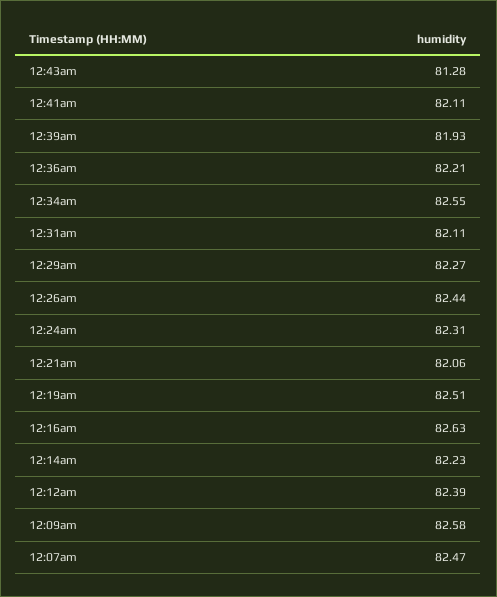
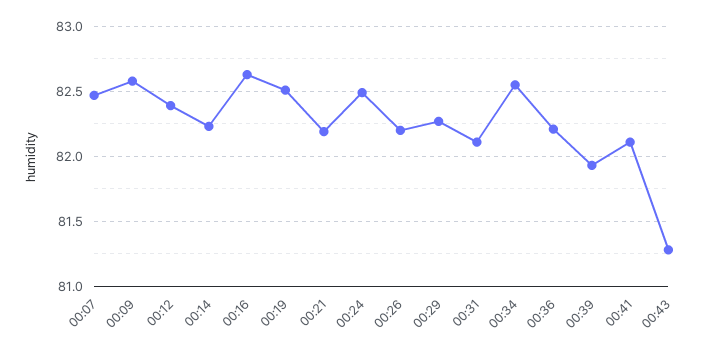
12:26am: 82.44 -> 82.2
12:24am: 82.31 -> 82.5
12:21am: 82.06 -> 82.2

